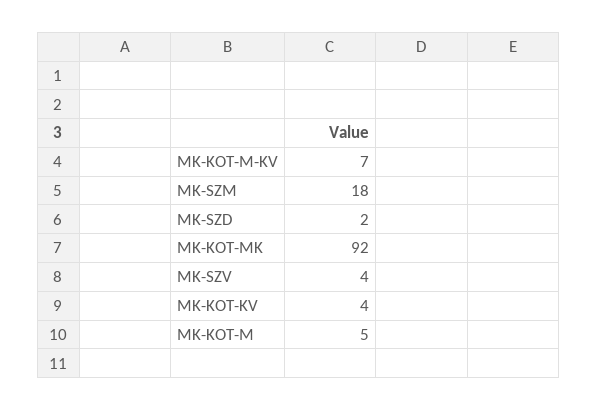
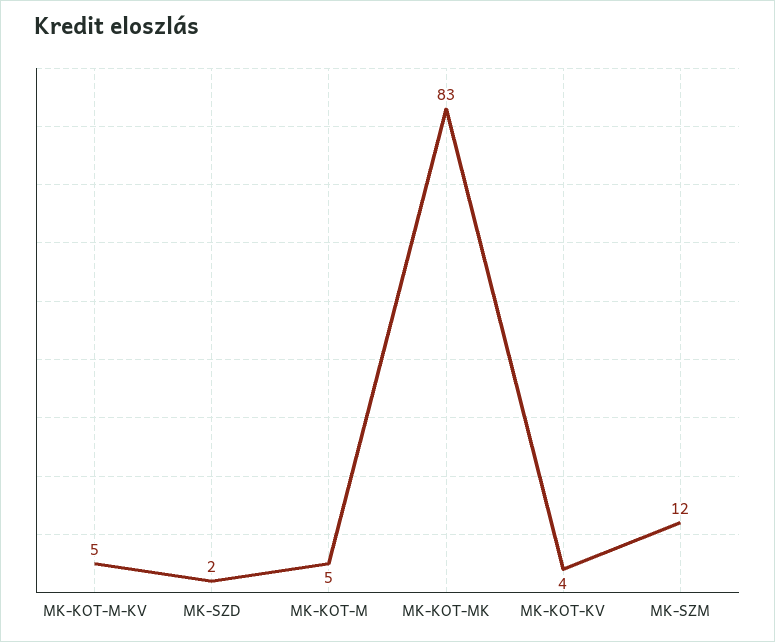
MK-KOT-M-KV: 7 -> 5
MK-SZM: 18 -> 12
MK-KOT-MK: 92 -> 83
MK-SZV: 4 -> none

